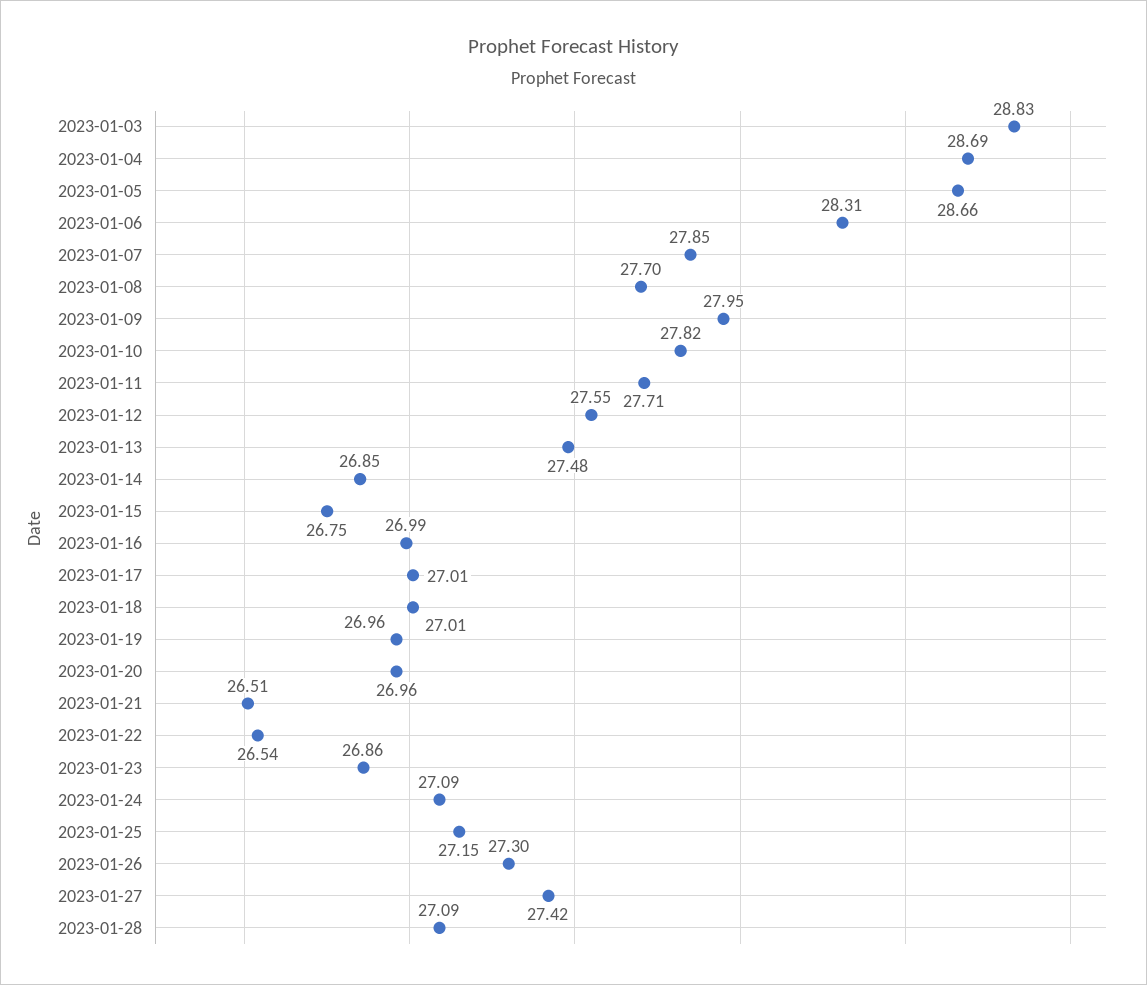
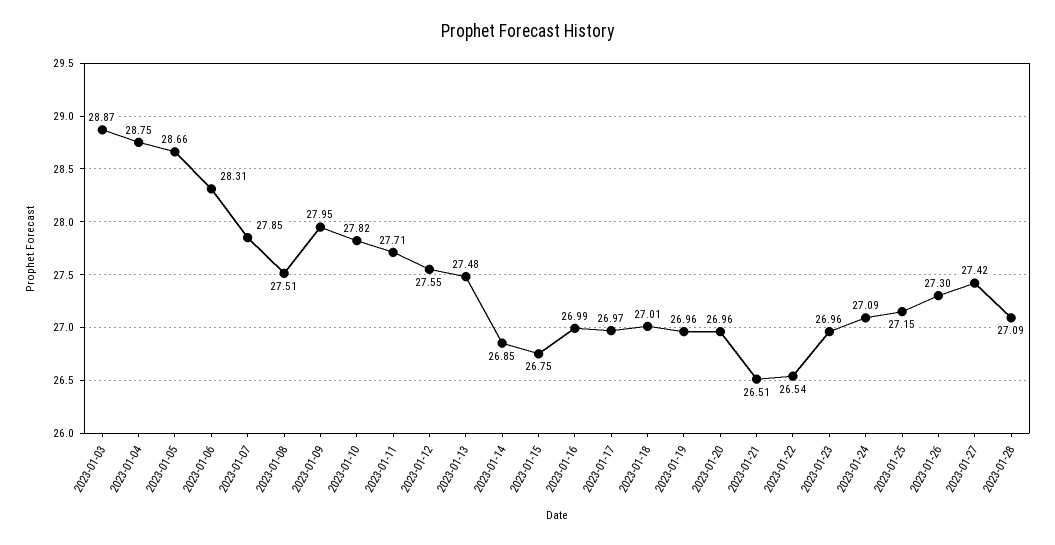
2023-01-03: 28.83 -> 28.87
2023-01-04: 28.69 -> 28.75
2023-01-08: 27.7 -> 27.51
2023-01-17: 27.01 -> 26.97
2023-01-23: 26.86 -> 26.96

